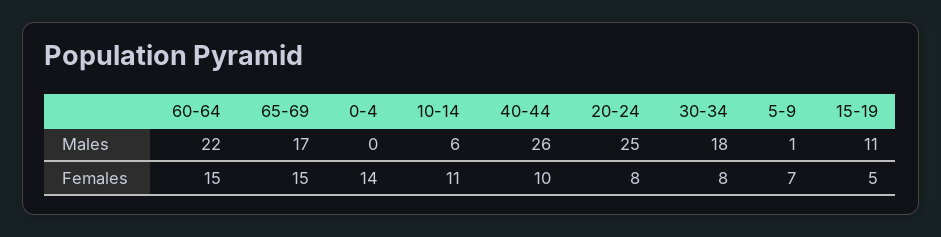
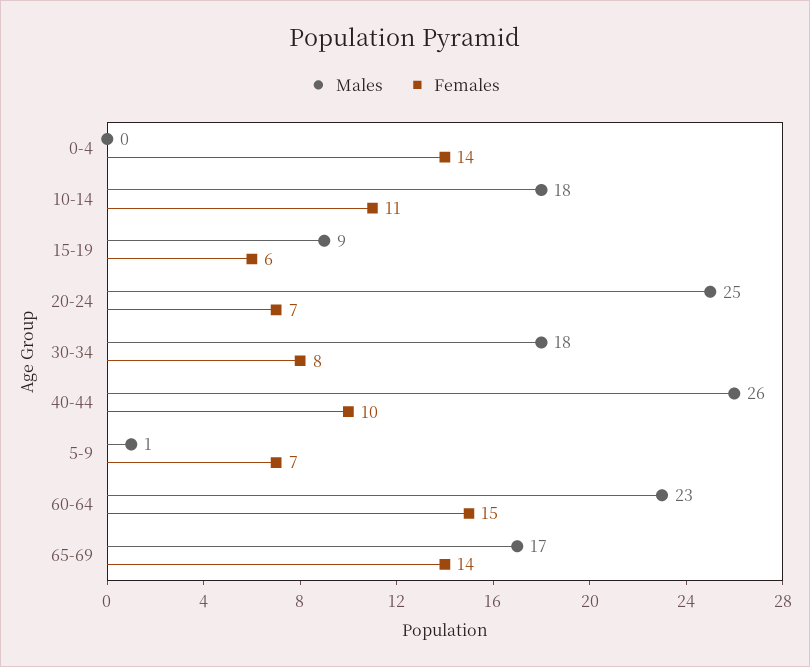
Males, 60-64: 22 -> 23
Males, 10-14: 6 -> 18
Males, 15-19: 11 -> 9
Females, 65-69: 15 -> 14
Females, 20-24: 8 -> 7
Females, 15-19: 5 -> 6

